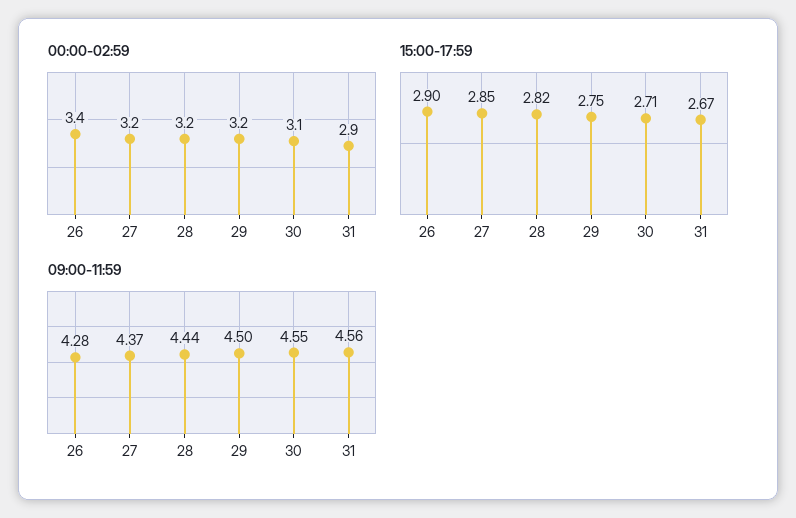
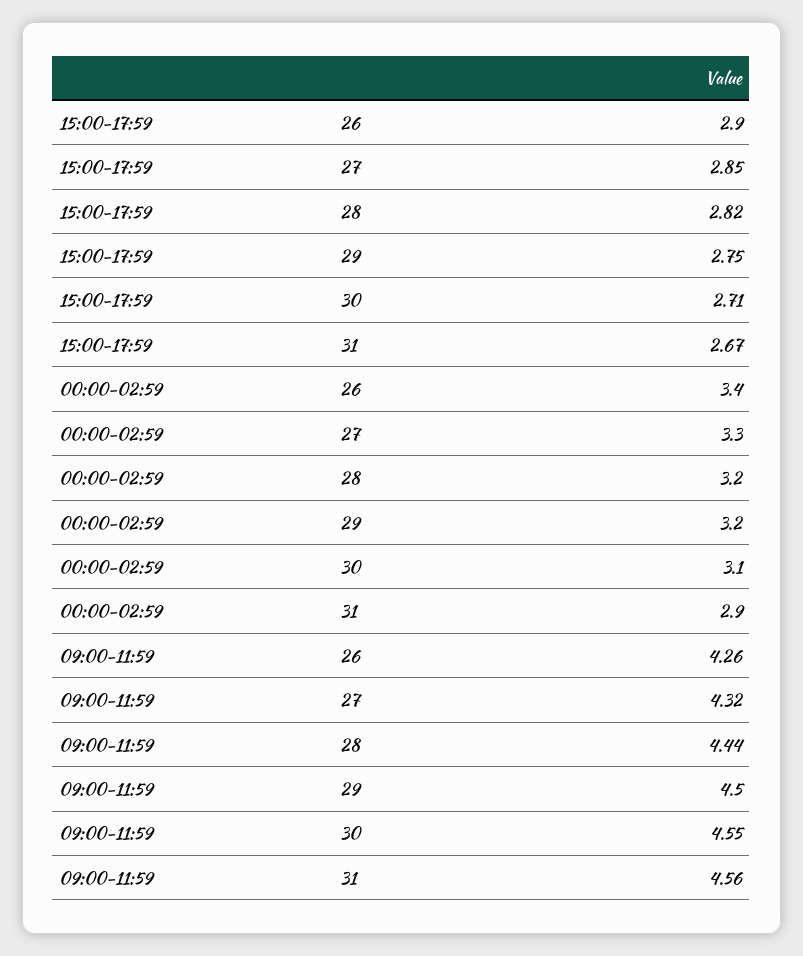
00:00-02:59, 27: 3.2 -> 3.3
09:00-11:59, 26: 4.28 -> 4.26
09:00-11:59, 27: 4.37 -> 4.32

